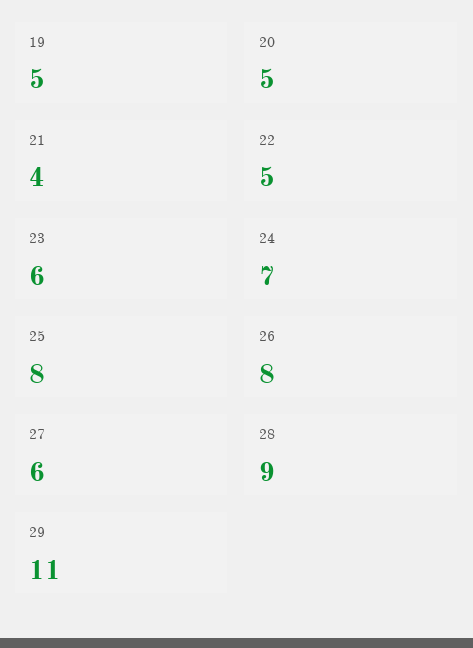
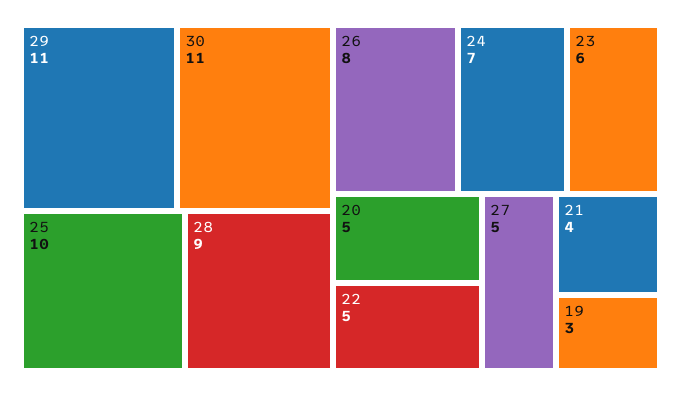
19: 5 -> 3
25: 8 -> 10
27: 6 -> 5
30: none -> 11

